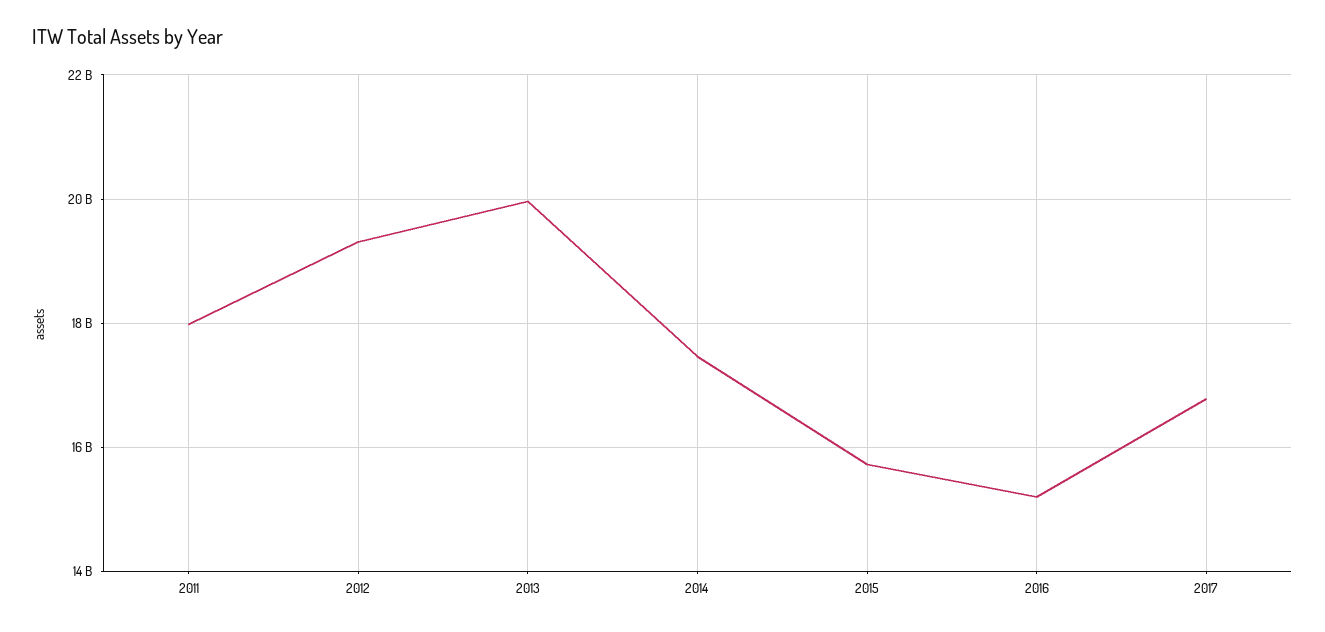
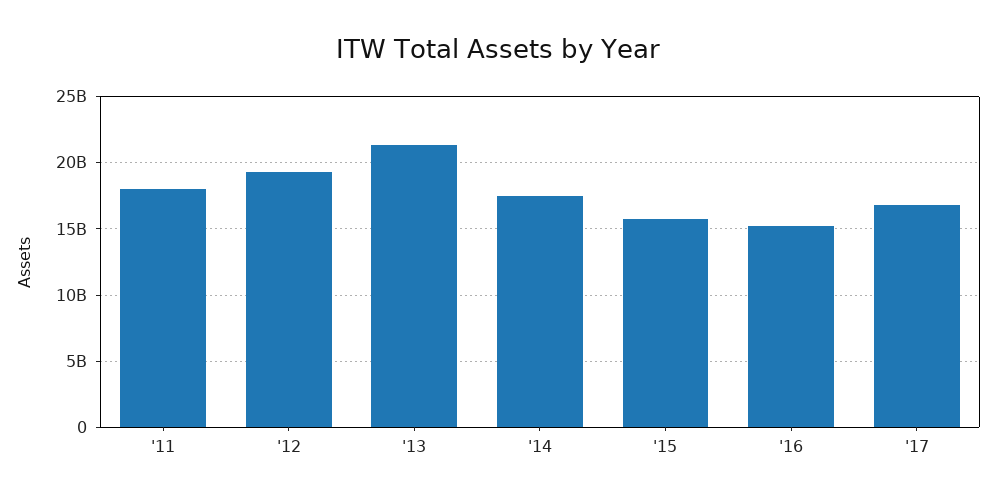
2013: 20000000000 -> 21500000000

